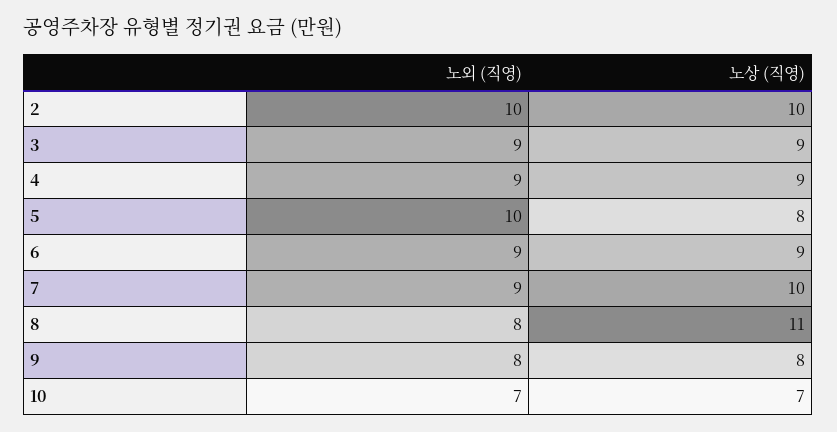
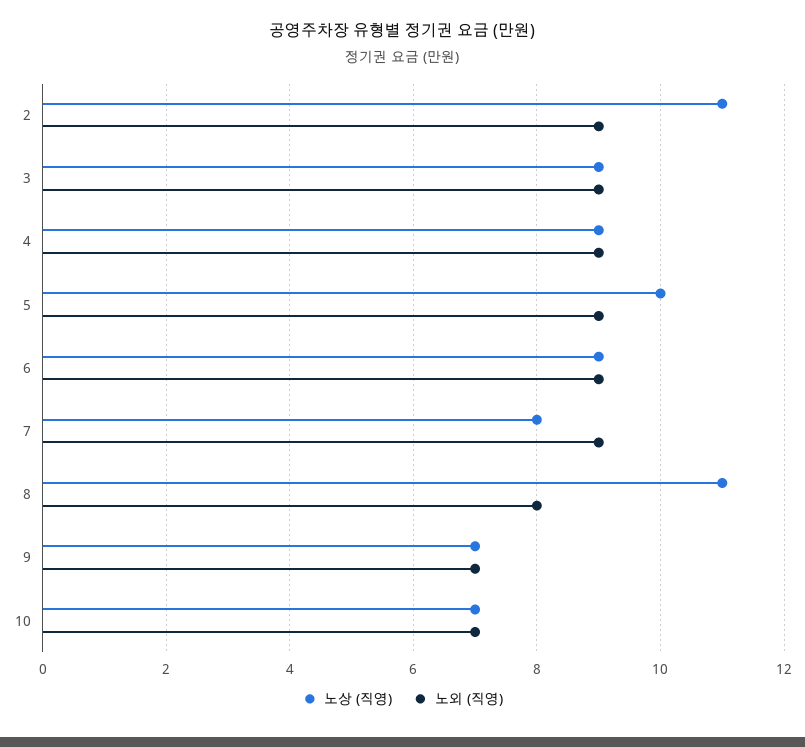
노외 (직영), 2: 10 -> 9
노상 (직영), 2: 10 -> 11
노외 (직영), 5: 10 -> 9
노상 (직영), 5: 8 -> 10
노상 (직영), 7: 10 -> 8
노외 (직영), 9: 8 -> 7
노상 (직영), 9: 8 -> 7

